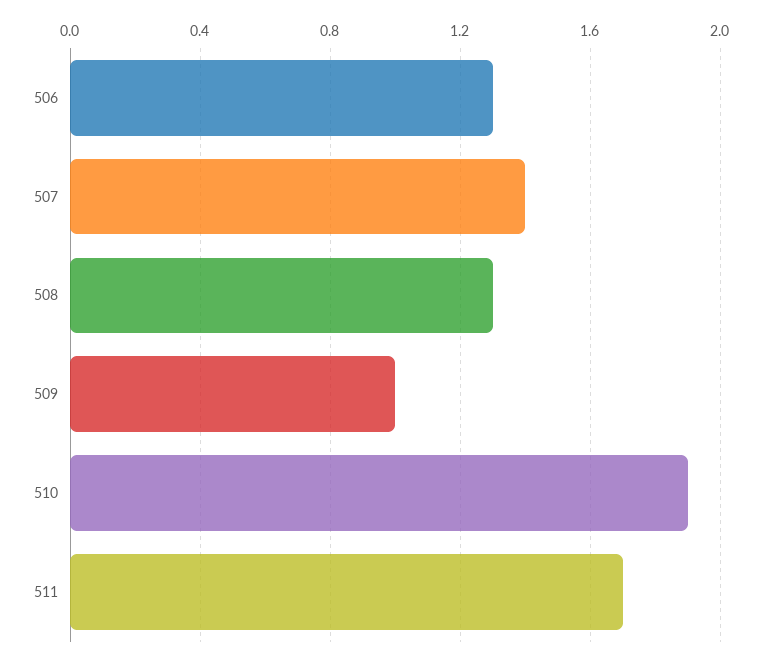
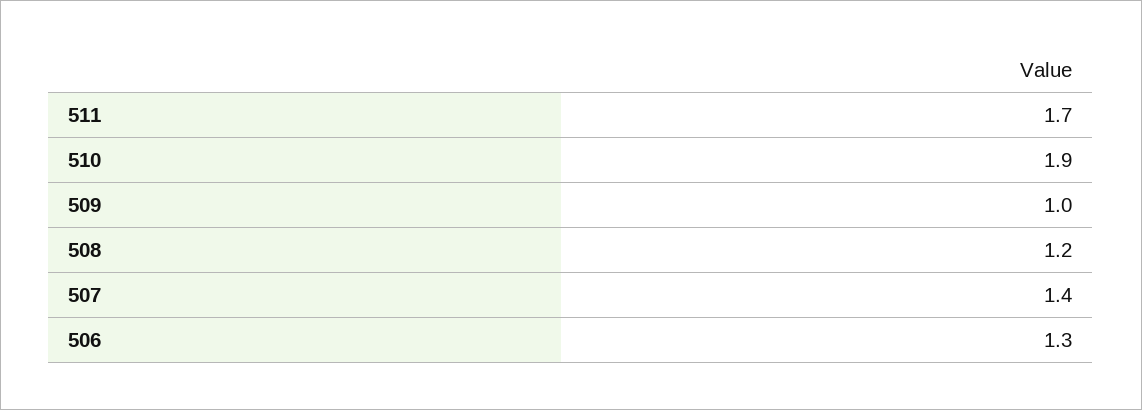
508: 1.3 -> 1.2

